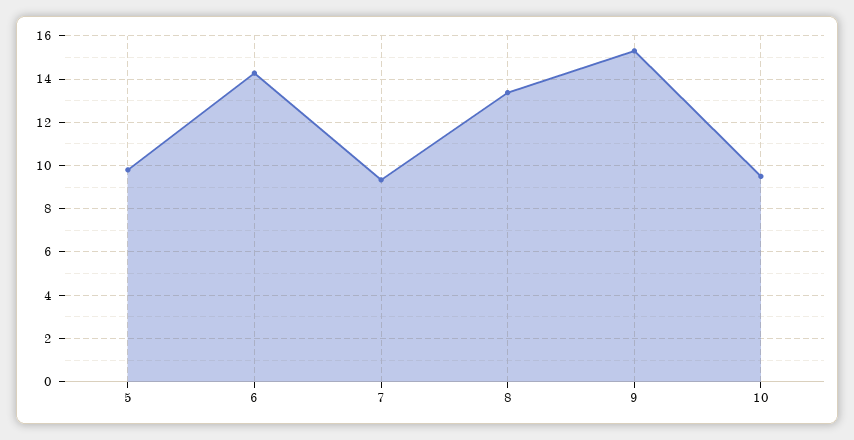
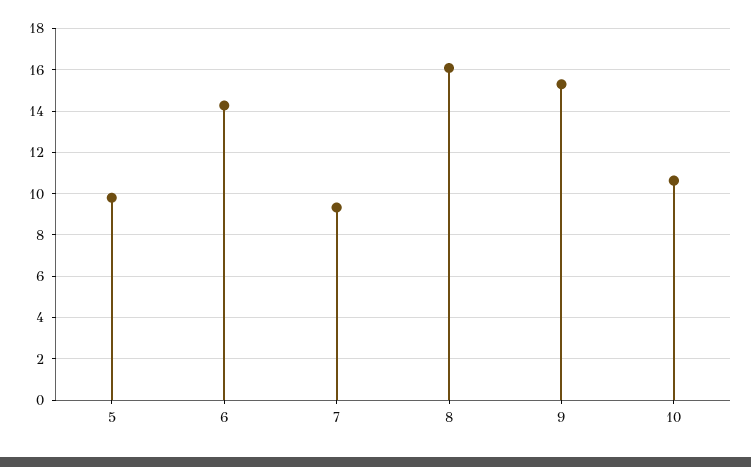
8: 13.5 -> 16
10: 9.5 -> 10.5

